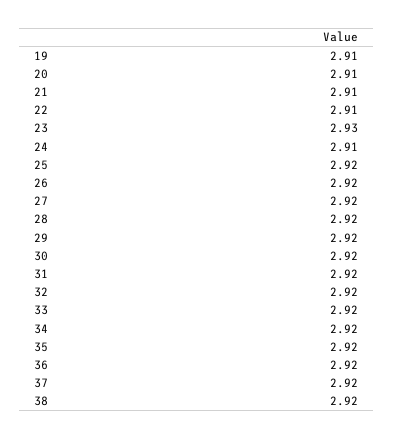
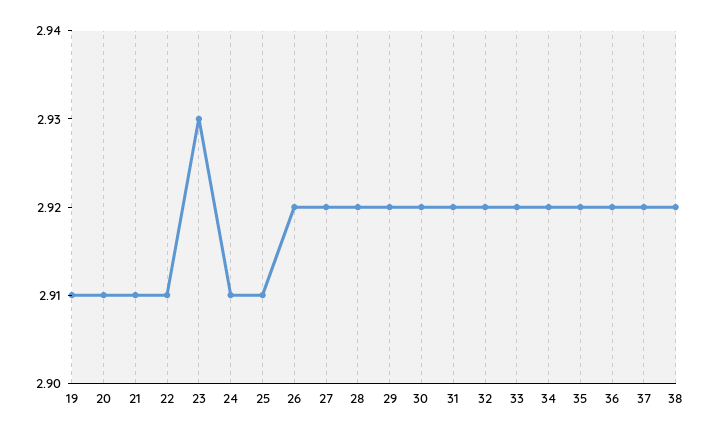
25: 2.92 -> 2.91

